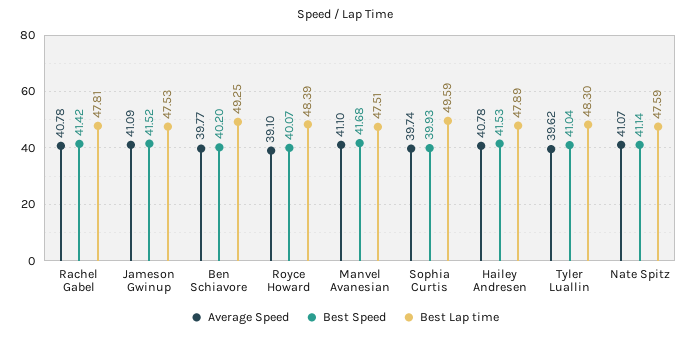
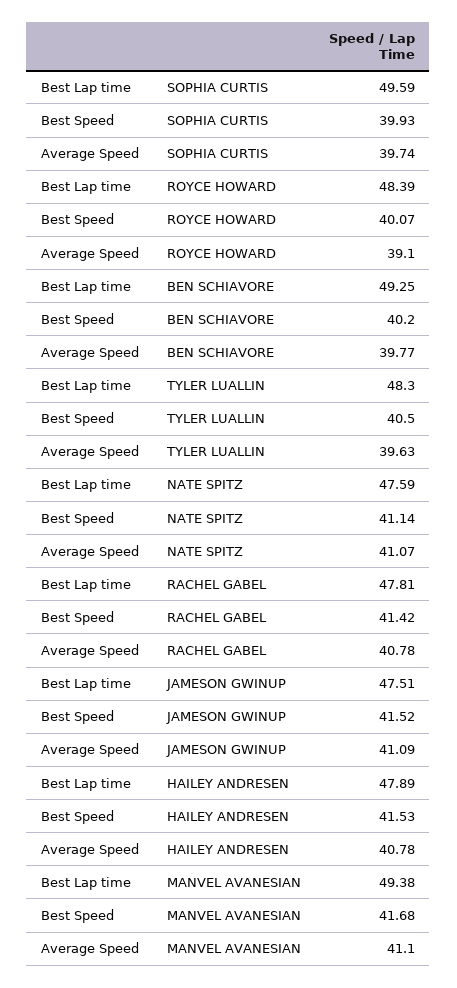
Best Lap time, Jameson Gwinup: 47.53 -> 47.51
Best Lap time, Manvel Avanesian: 47.51 -> 49.38
Average Speed, Tyler Luallin: 39.62 -> 39.63
Best Speed, Tyler Luallin: 41.04 -> 40.5

